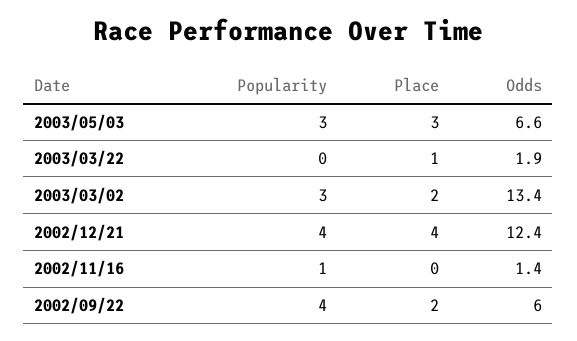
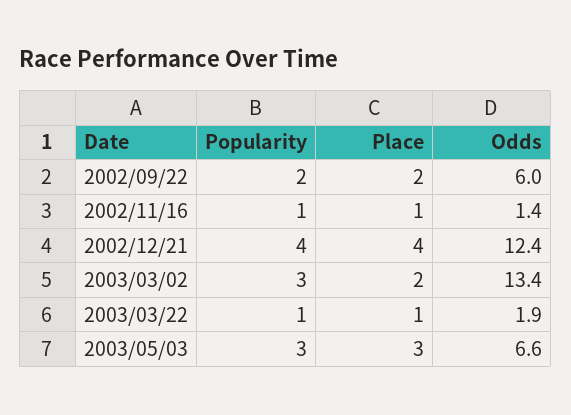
Popularity, 2003/03/22: 0 -> 1
Place, 2002/11/16: 0 -> 1
Popularity, 2002/09/22: 4 -> 2

